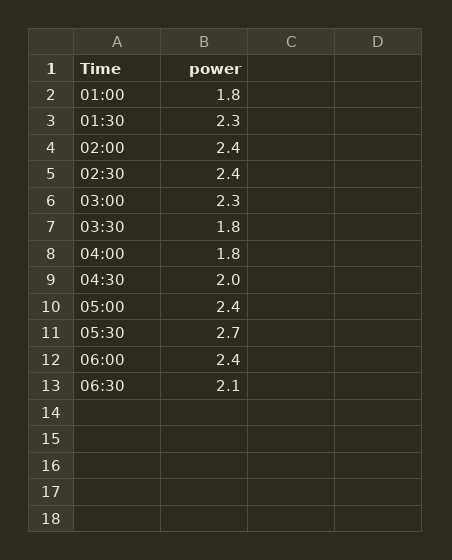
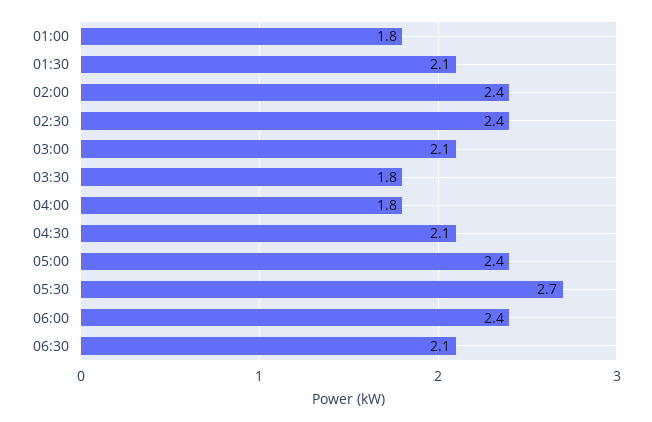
01:30: 2.3 -> 2.1
03:00: 2.3 -> 2.1
04:30: 2 -> 2.1

